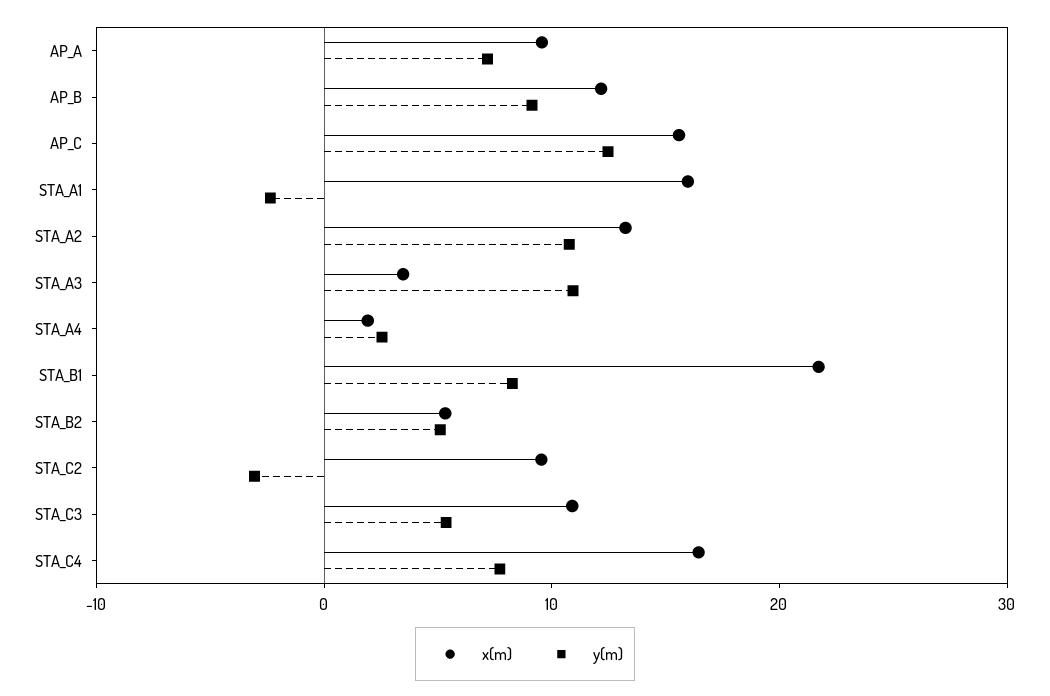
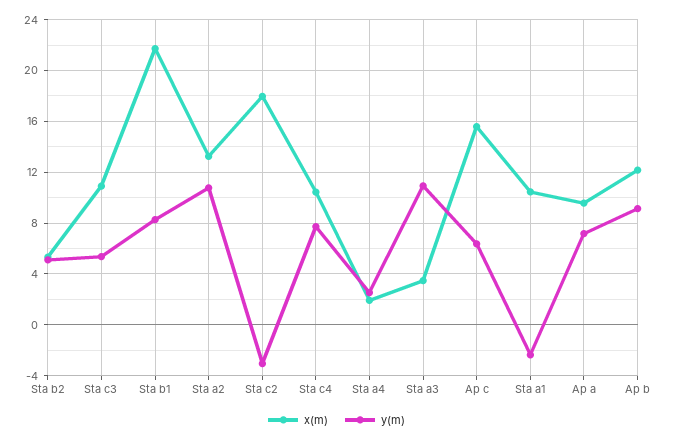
y(m), AP_C: 12 -> 6.5
x(m), STA_A1: 16 -> 10.5
x(m), STA_C2: 10 -> 18
x(m), STA_C4: 16 -> 10.5

